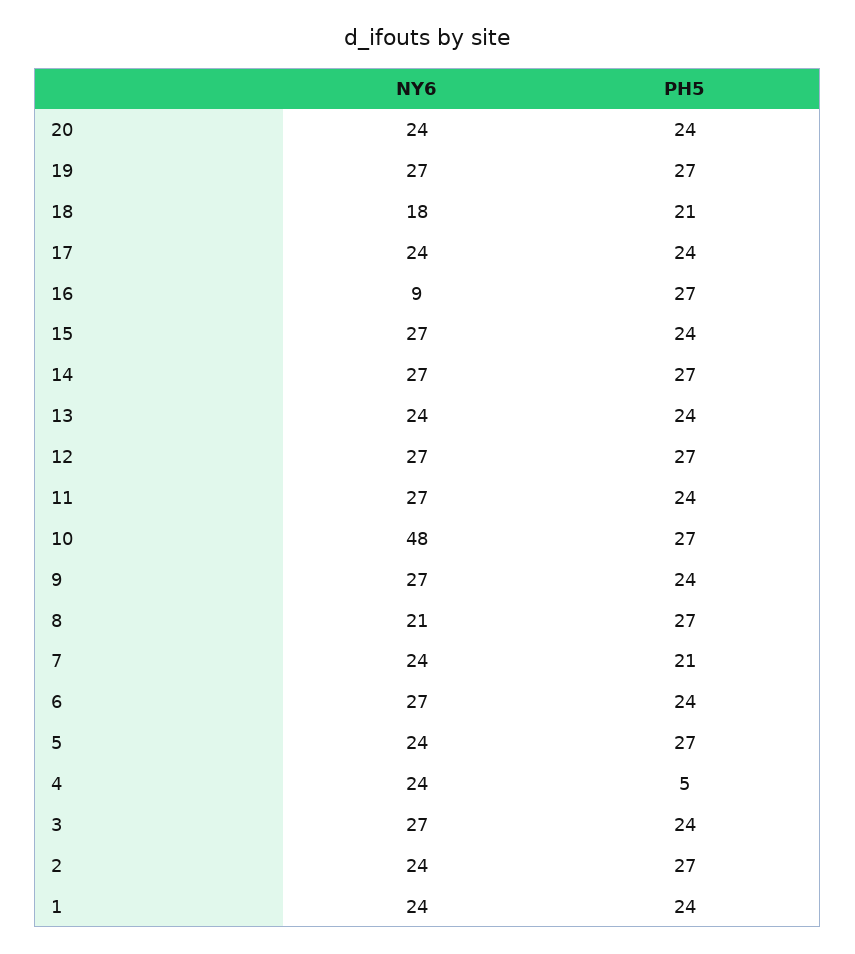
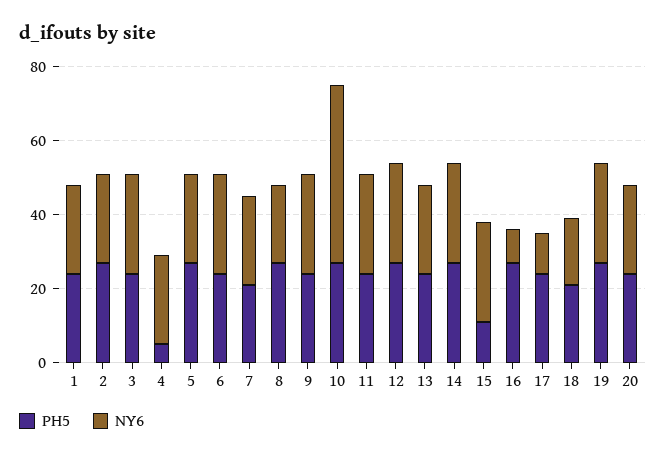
NY6, 17: 24 -> 10
PH5, 15: 24 -> 10

